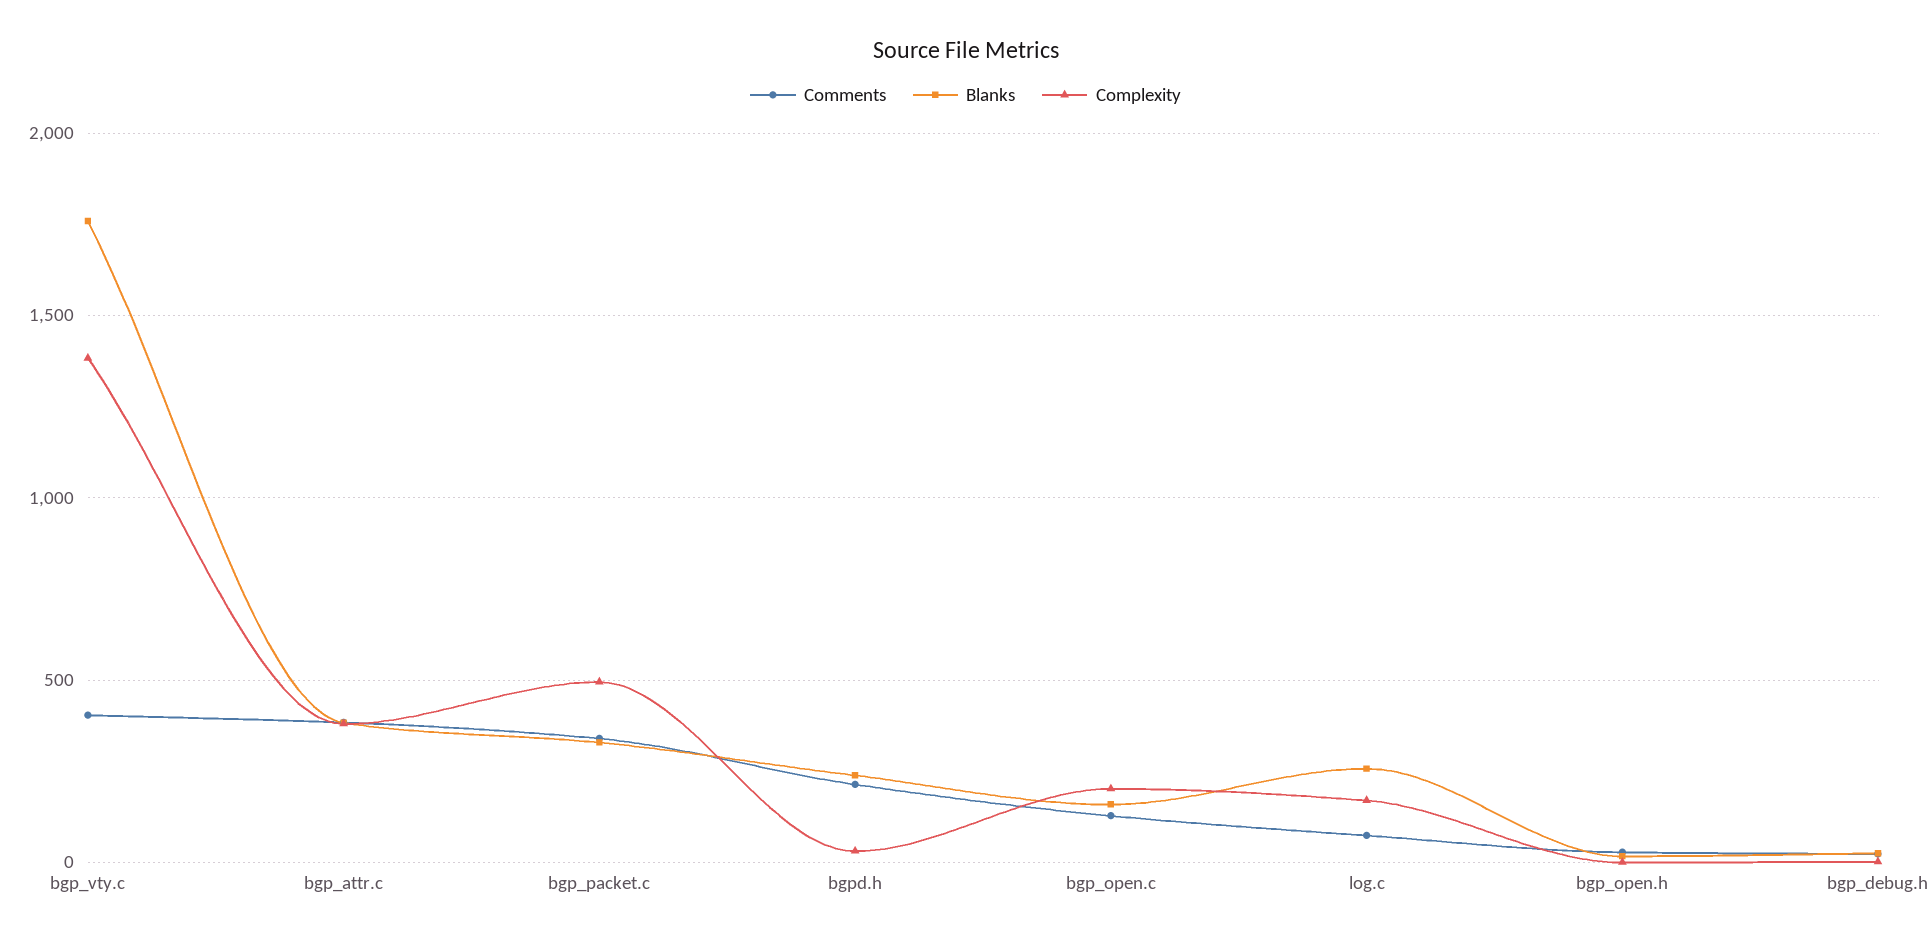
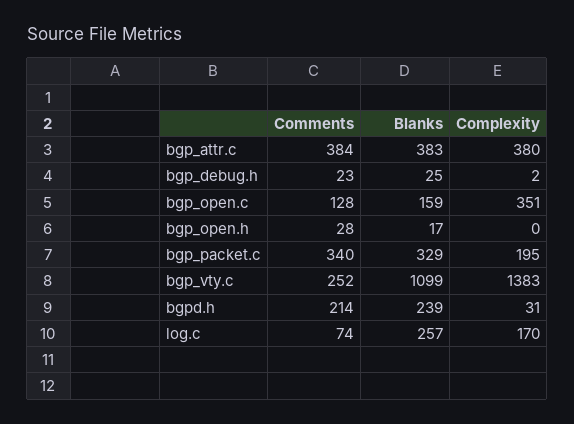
Comments, bgp_vty.c: 400 -> 252
Blanks, bgp_vty.c: 1750 -> 1099
Complexity, bgp_packet.c: 500 -> 195
Complexity, bgp_open.c: 200 -> 351

